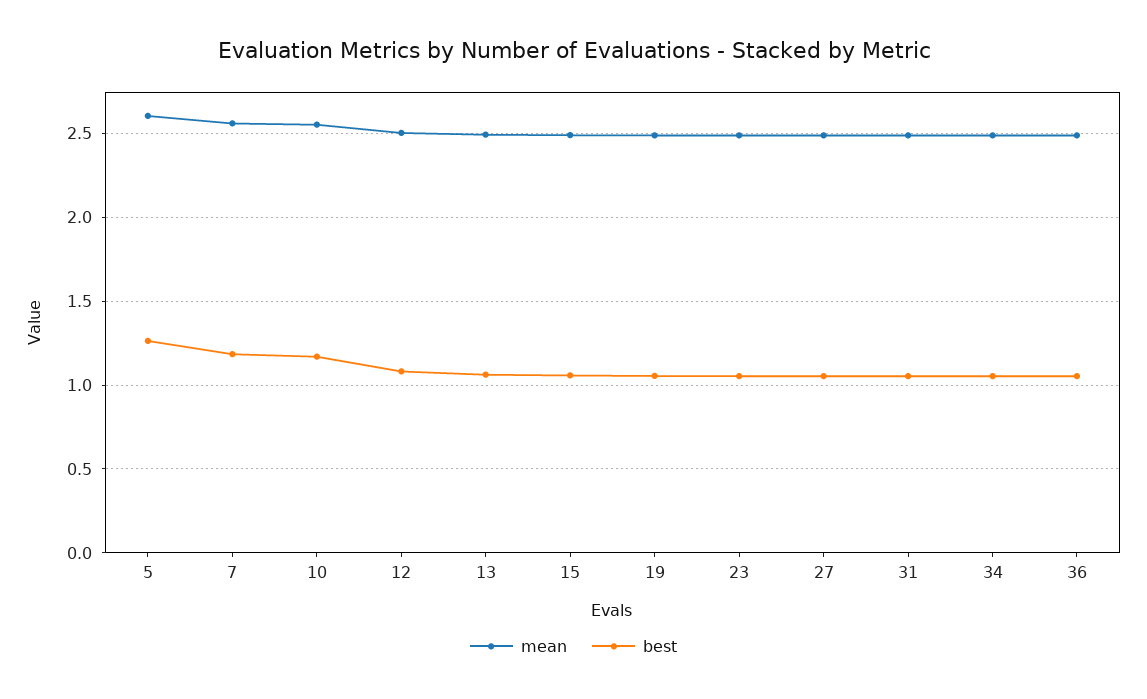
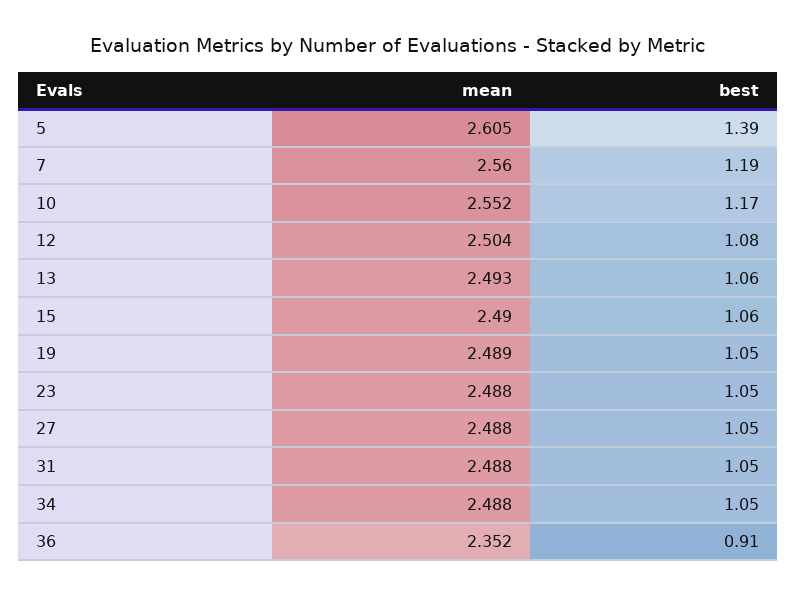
best, 5: 1.25 -> 1.39
mean, 36: 2.5 -> 2.352
best, 36: 1.05 -> 0.91

